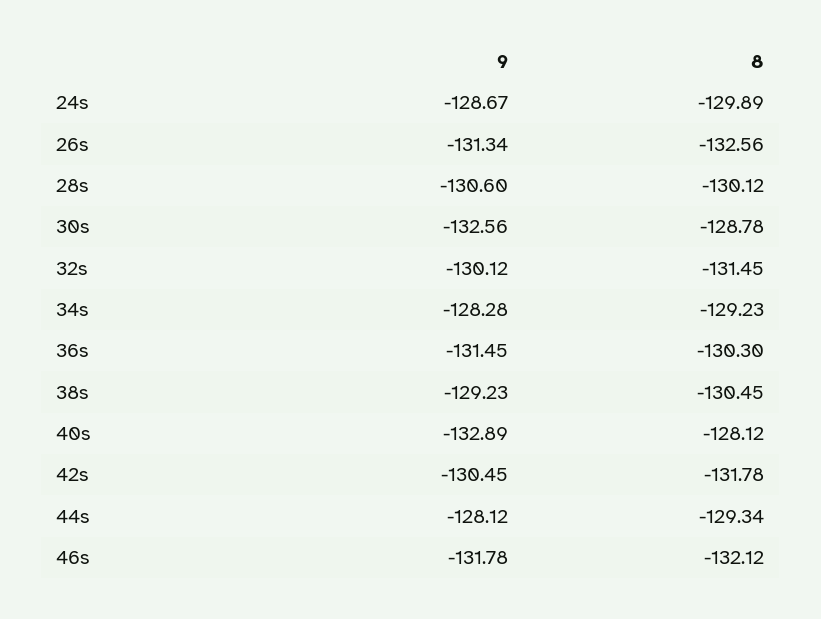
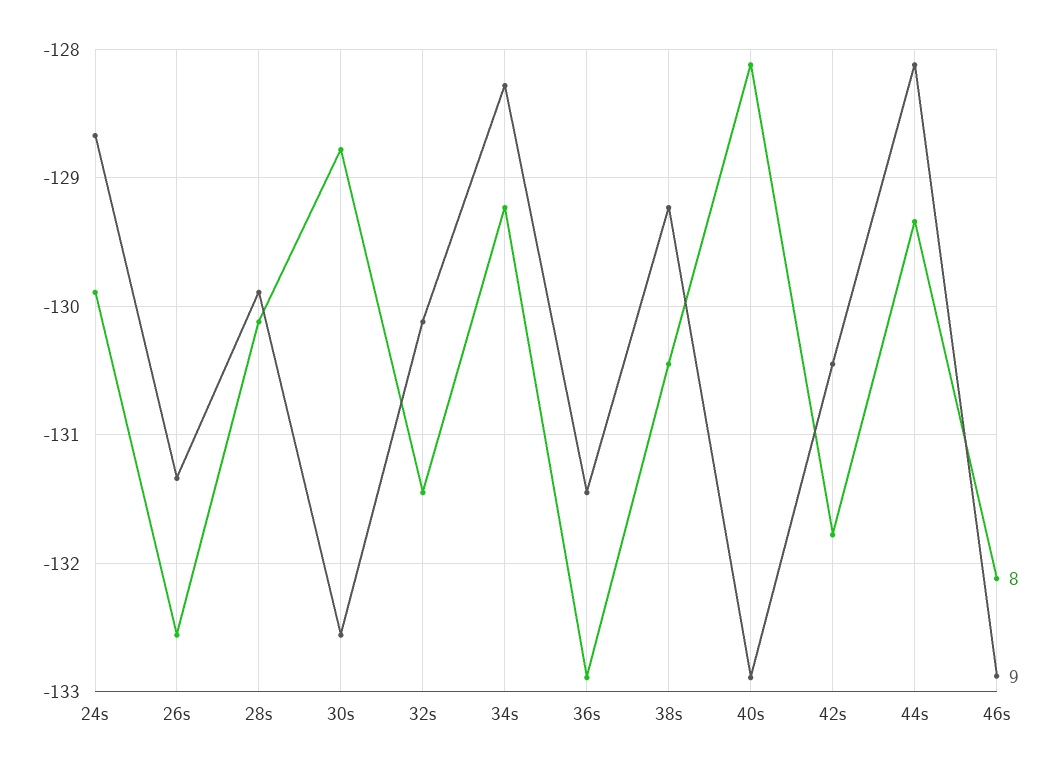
9, 28s: -130.6 -> -129.9
8, 36s: -130.3 -> -132.9
9, 46s: -131.78 -> -132.9

